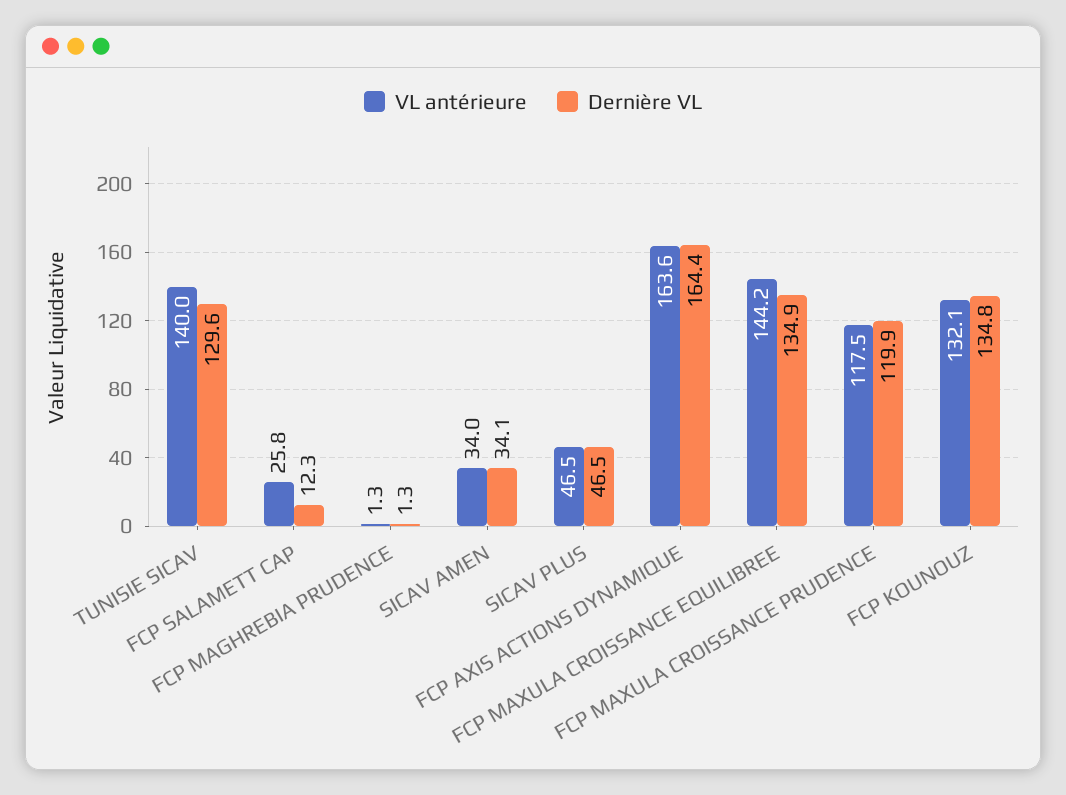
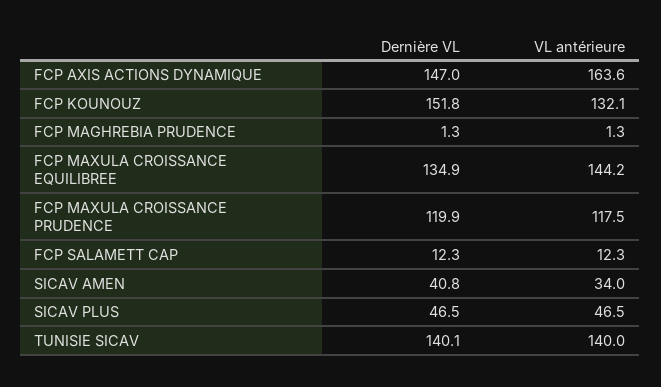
Dernière VL, TUNISIE SICAV: 129.6 -> 140.1
VL antérieure, FCP SALAMETT CAP: 25.8 -> 12.3
Dernière VL, SICAV AMEN: 34.1 -> 40.8
Dernière VL, FCP AXIS ACTIONS DYNAMIQUE: 164.4 -> 147
Dernière VL, FCP KOUNOUZ: 134.8 -> 151.8

